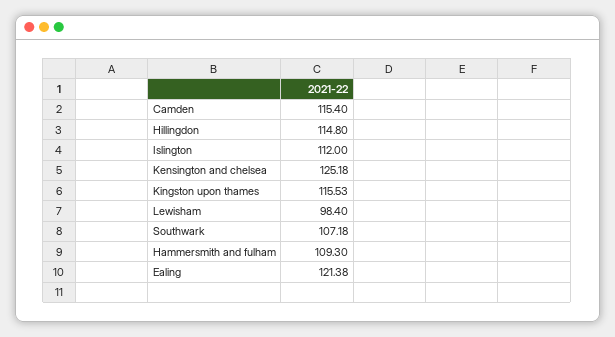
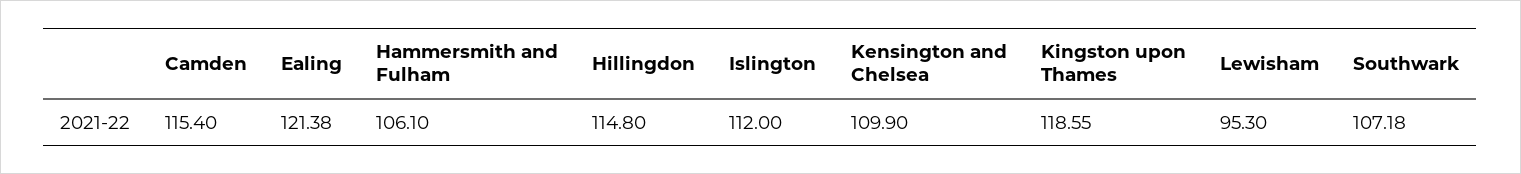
Kensington and chelsea: 125.18 -> 109.9
Kingston upon thames: 115.53 -> 118.55
Lewisham: 98.4 -> 95.3
Hammersmith and fulham: 109.3 -> 106.1

